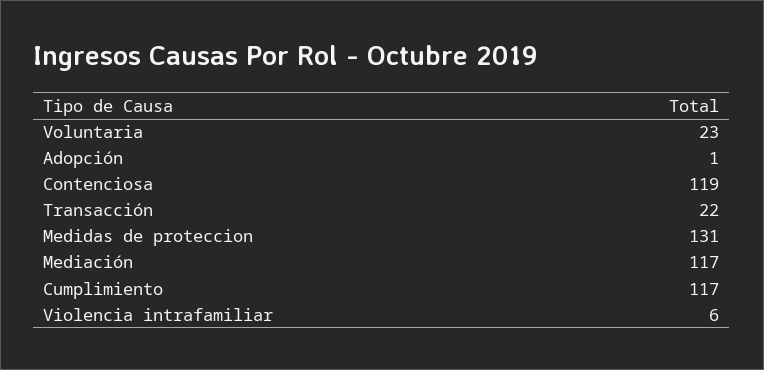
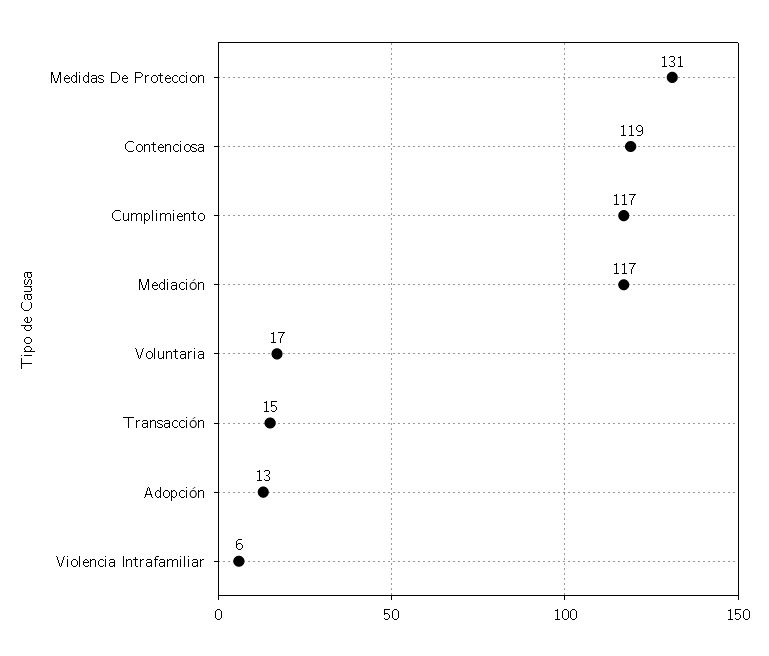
Voluntaria: 23 -> 17
Adopción: 1 -> 13
Transacción: 22 -> 15

